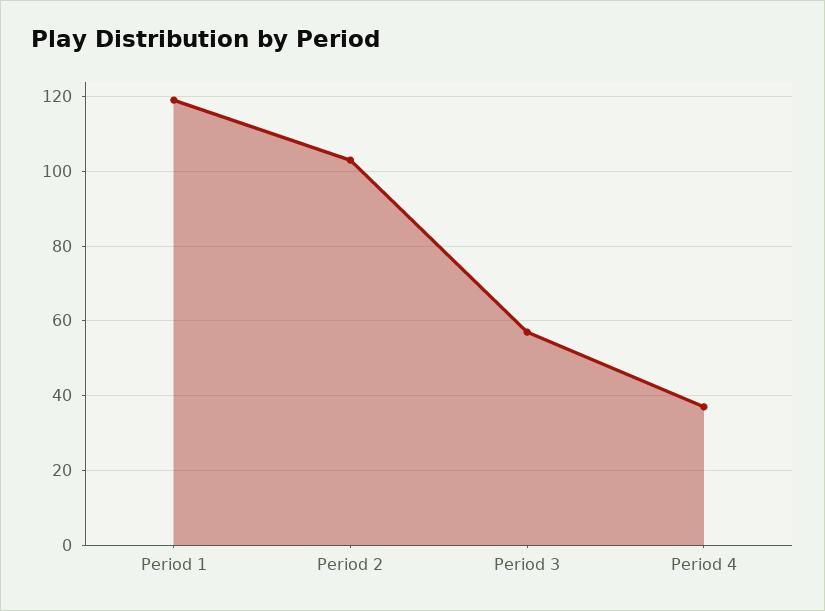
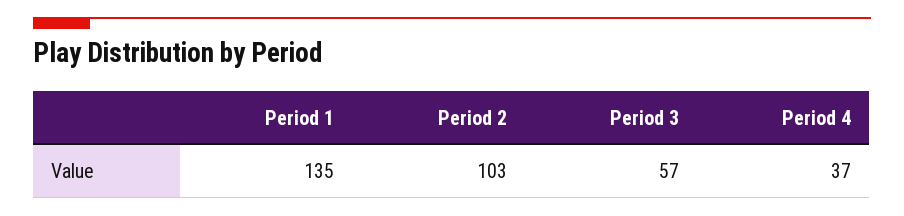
Period 1: 120 -> 135

